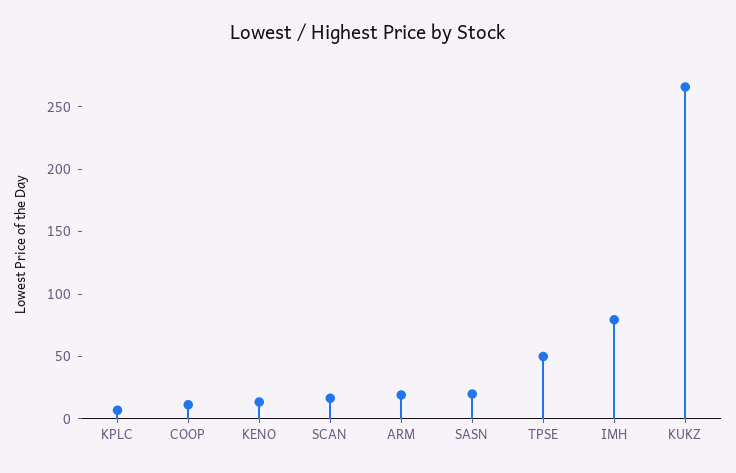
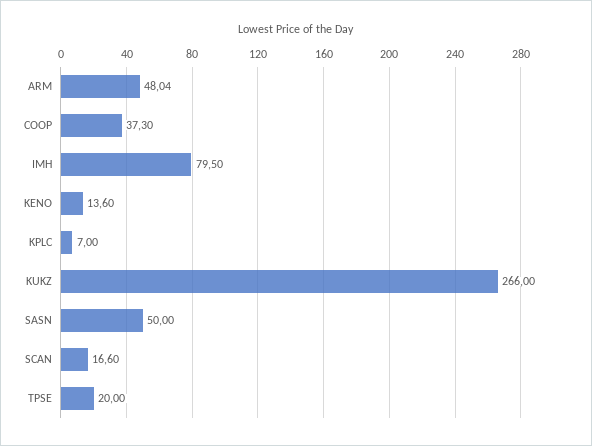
COOP: 10 -> 37.3
ARM: 20 -> 48.04
SASN: 20 -> 50
TPSE: 50 -> 20

